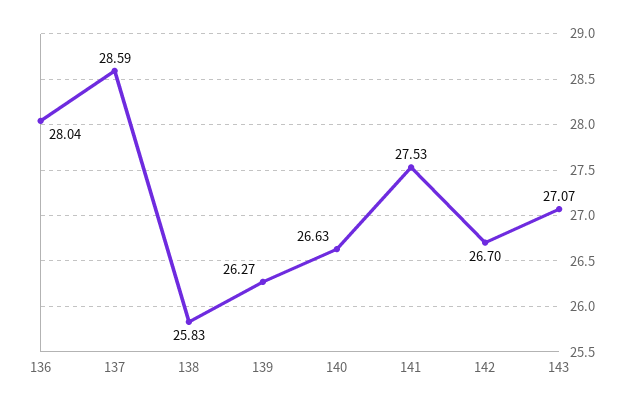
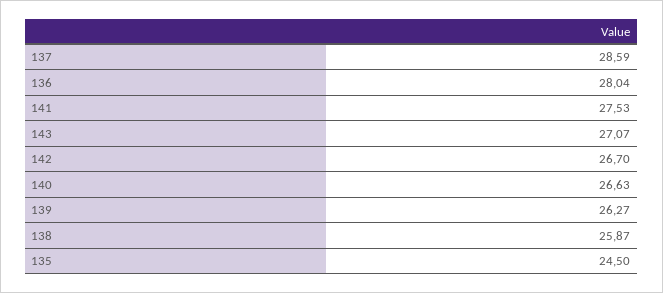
138: 25.83 -> 25.87
135: none -> 24.5

